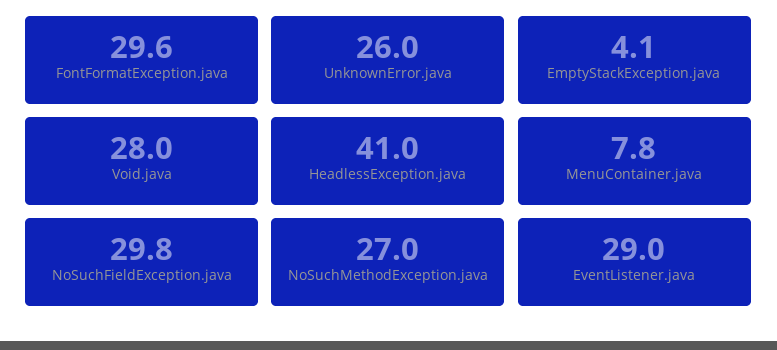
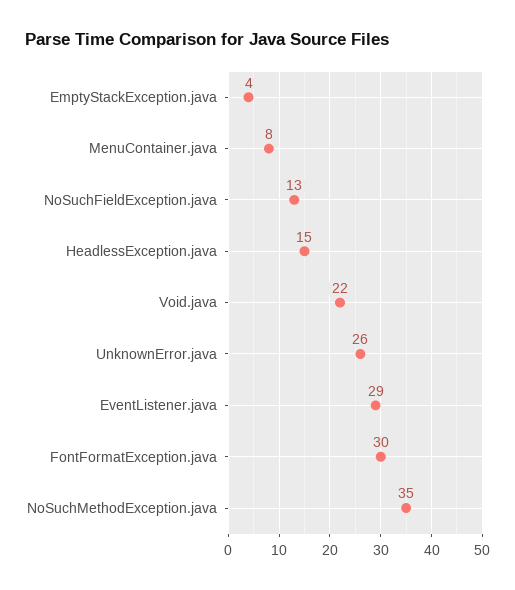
Void.java: 28 -> 22
HeadlessException.java: 41 -> 15
NoSuchFieldException.java: 29.8 -> 13
NoSuchMethodException.java: 27 -> 35

